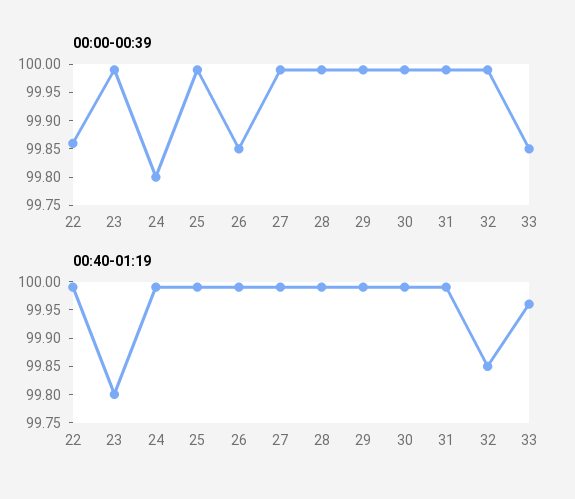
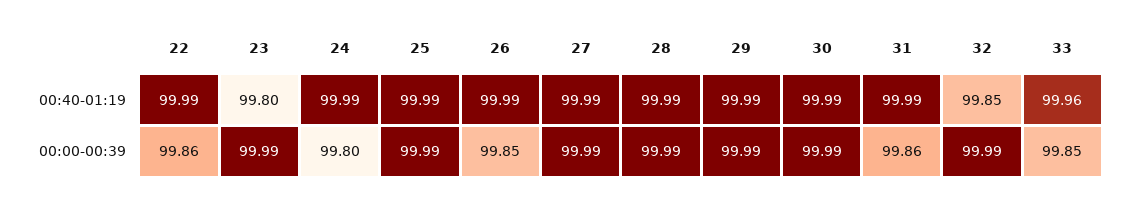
00:00-00:39, 31: 100 -> 99.86

